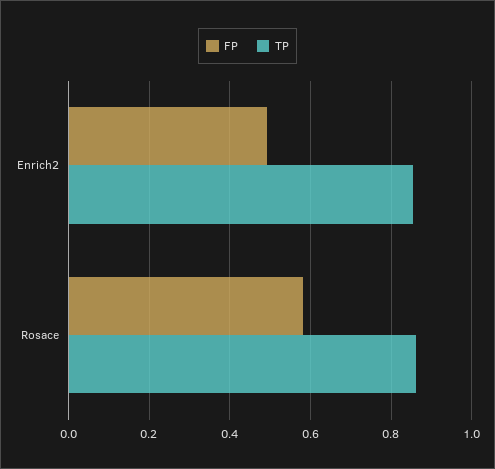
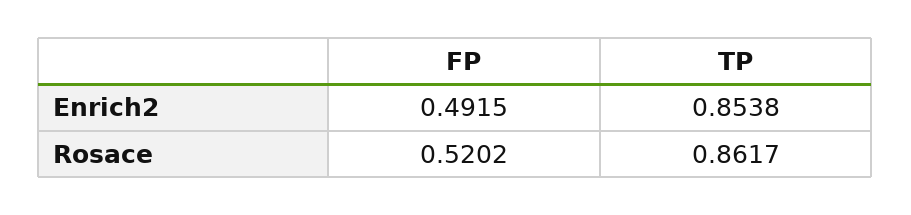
FP, Rosace: 0.58 -> 0.5202

